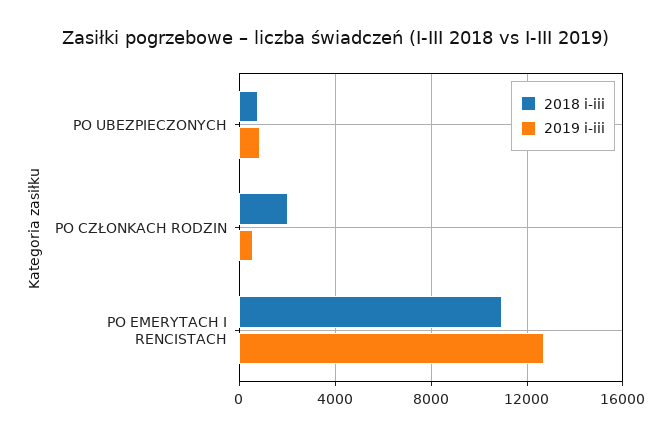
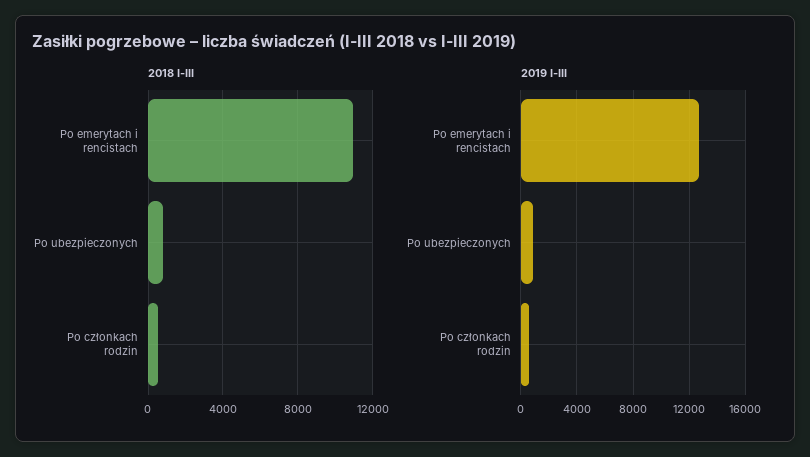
2018 i-iii, PO CZŁONKACH RODZIN: 2000 -> 500

